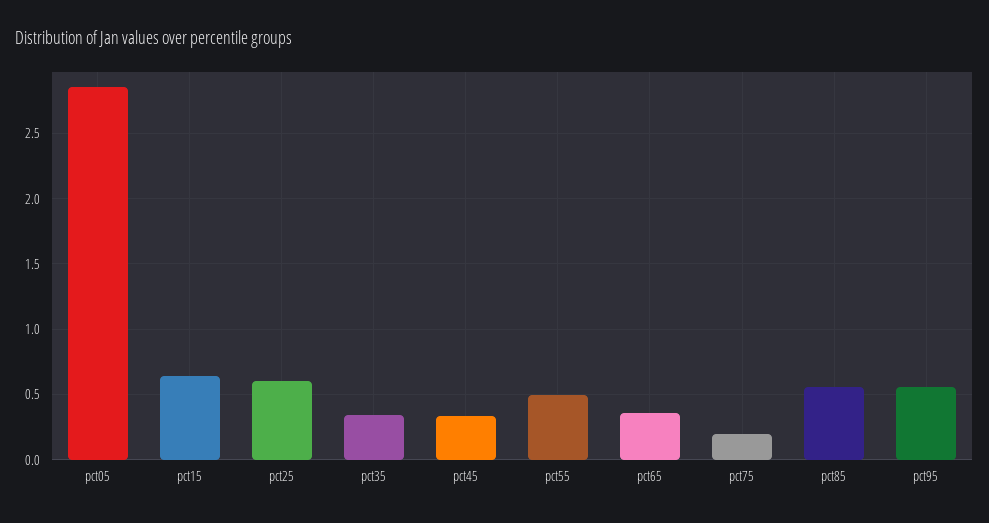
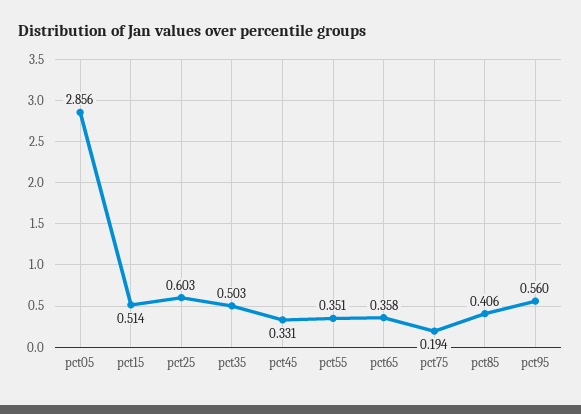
pct15: 0.65 -> 0.514
pct35: 0.35 -> 0.503
pct55: 0.5 -> 0.351
pct85: 0.55 -> 0.406

